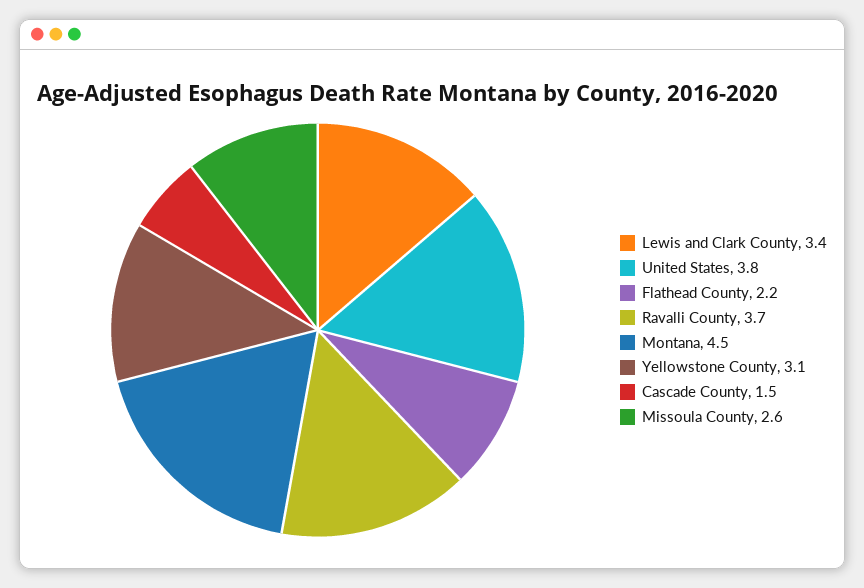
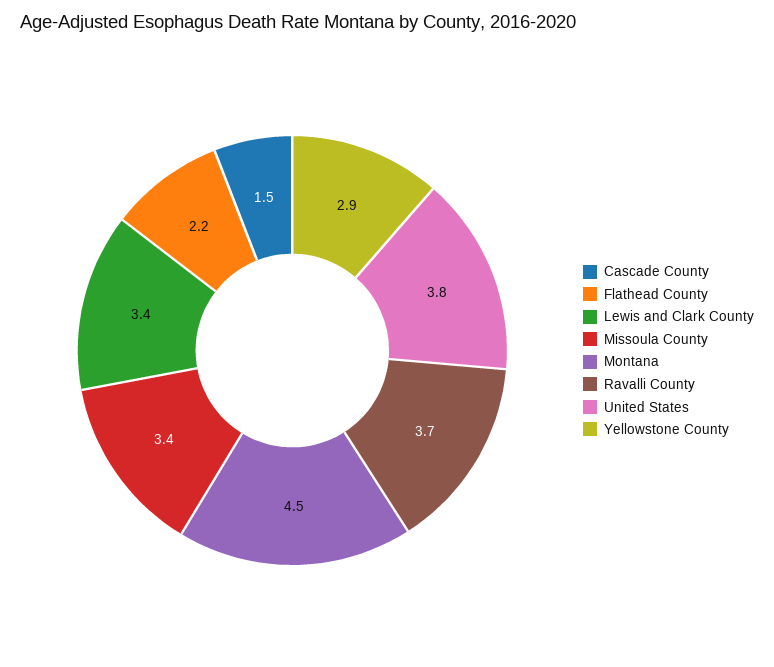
Yellowstone County: 3.1 -> 2.9
Missoula County: 2.6 -> 3.4

